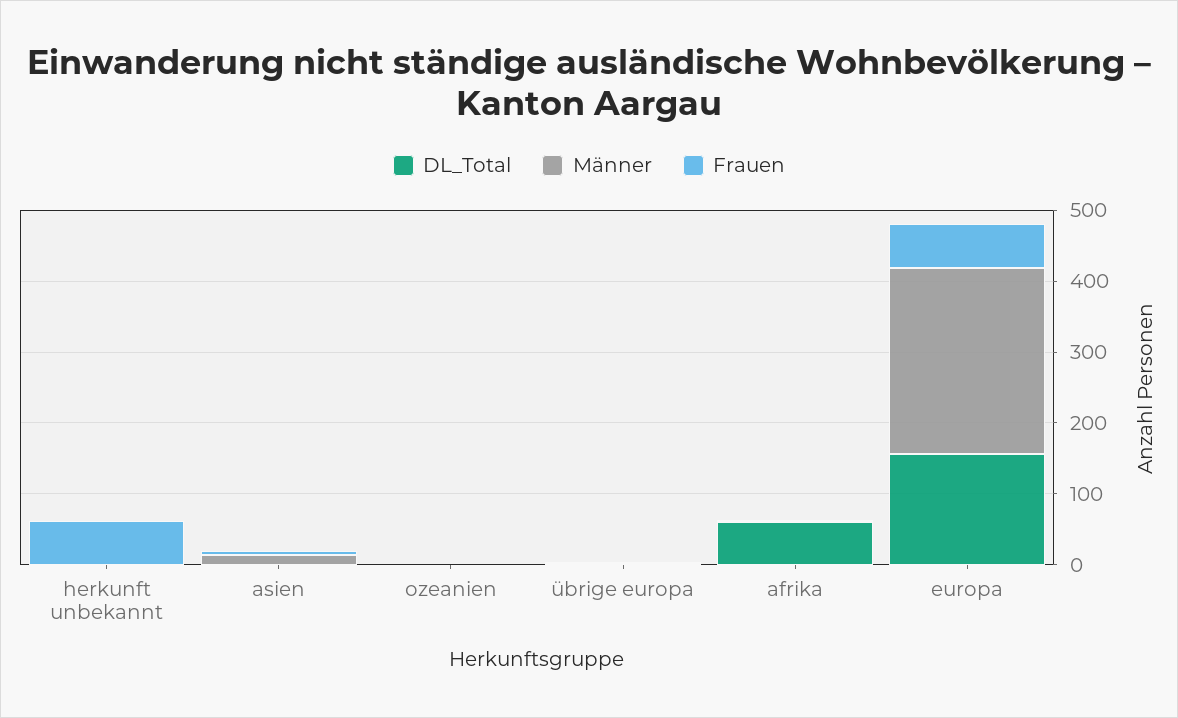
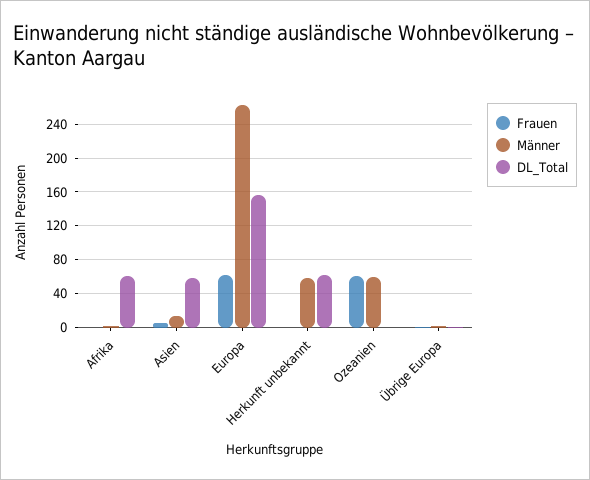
DL_Total, herkunft unbekannt: 0 -> 60
Männer, herkunft unbekannt: 0 -> 60
Frauen, herkunft unbekannt: 60 -> 0
DL_Total, asien: 0 -> 60
Männer, ozeanien: 0 -> 60
Frauen, ozeanien: 0 -> 60

